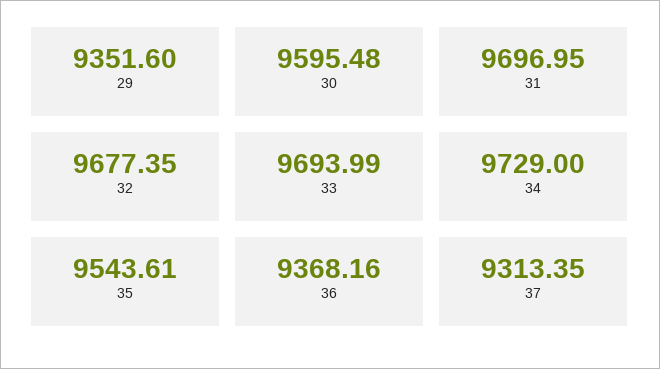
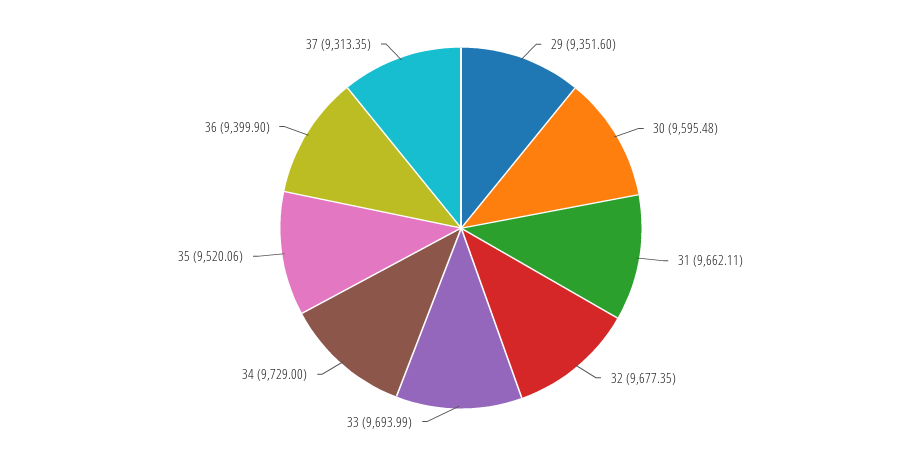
31: 9696.95 -> 9662.11
35: 9543.61 -> 9520.06
36: 9368.16 -> 9399.9

